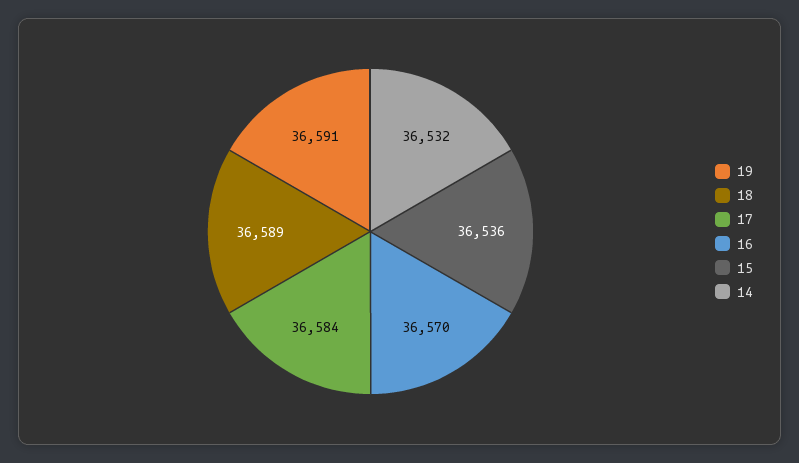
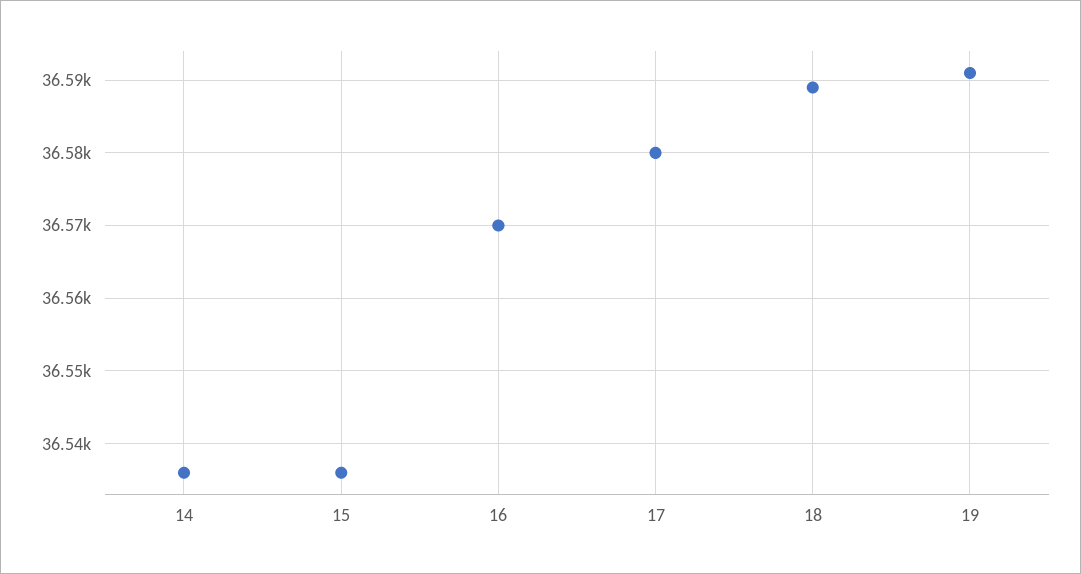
17: 36584 -> 36580
14: 36532 -> 36536

